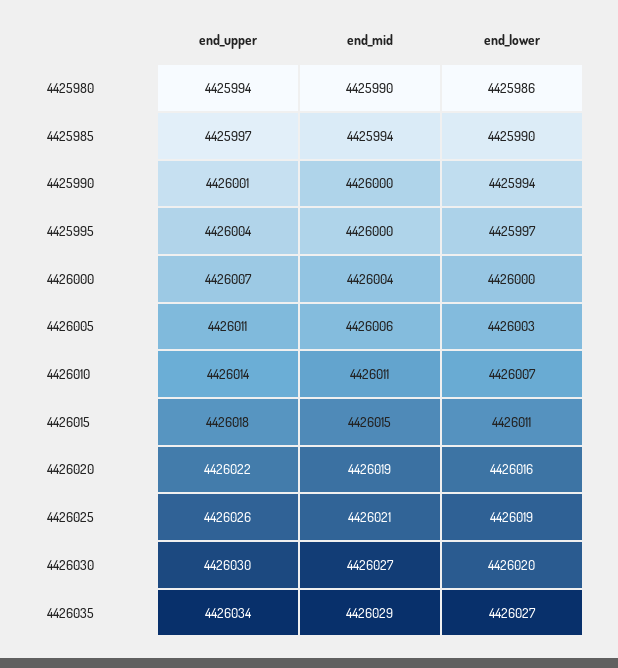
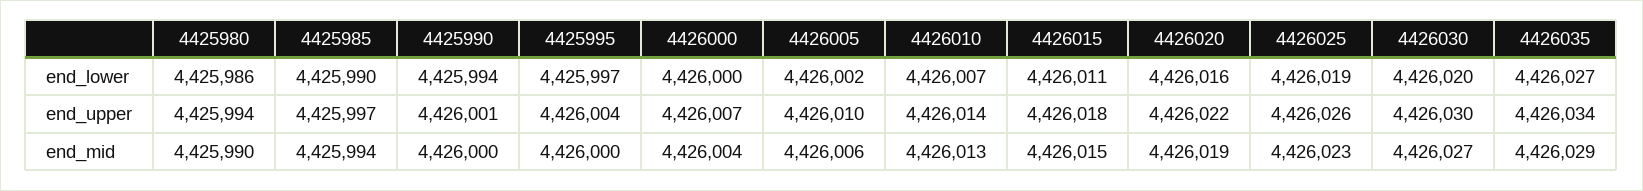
end_upper, 4426005: 4426011 -> 4426010
end_lower, 4426005: 4426003 -> 4426002
end_mid, 4426010: 4426011 -> 4426013
end_mid, 4426025: 4426021 -> 4426023

